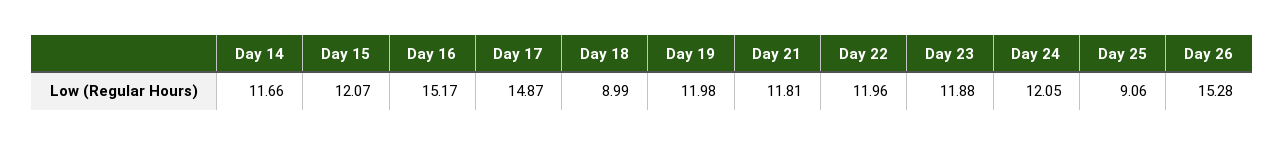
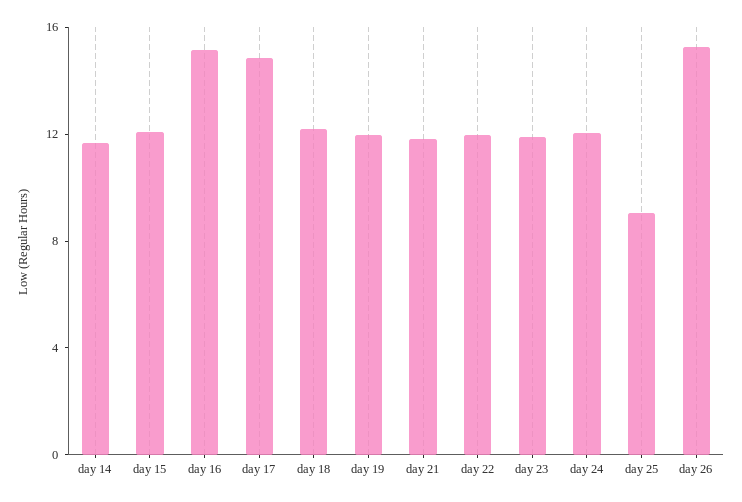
Day 18: 8.99 -> 12

